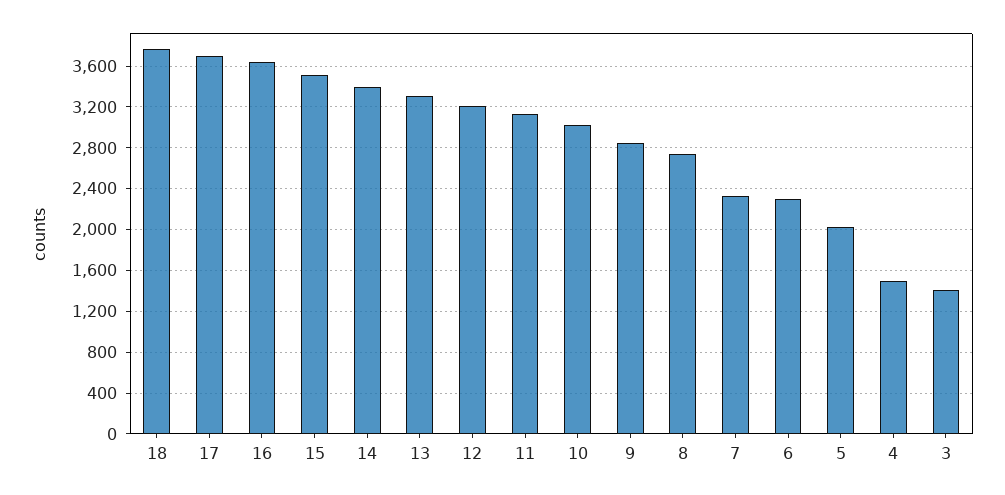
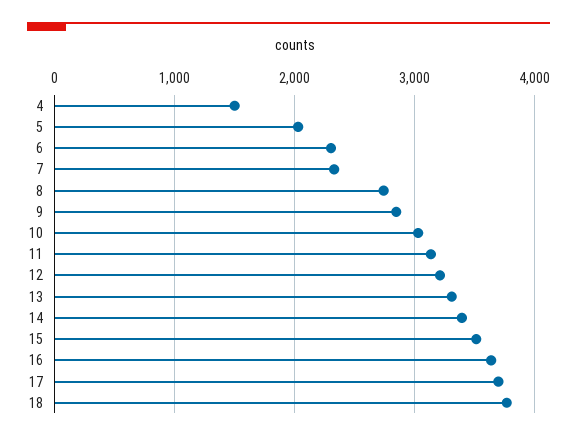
3: 1400 -> none

